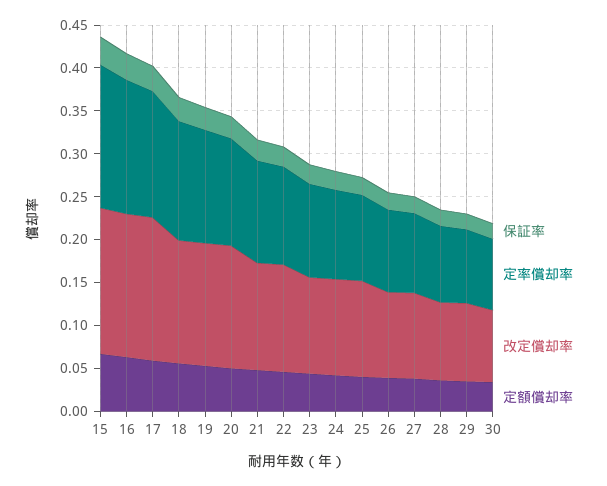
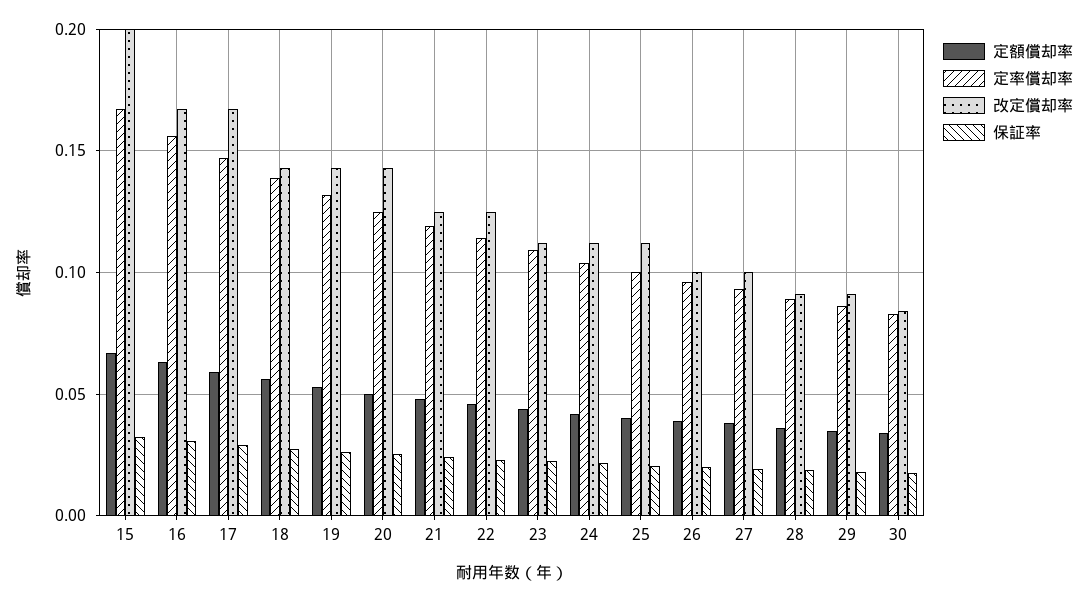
改定償却率, 15: 0.17 -> 0.2

